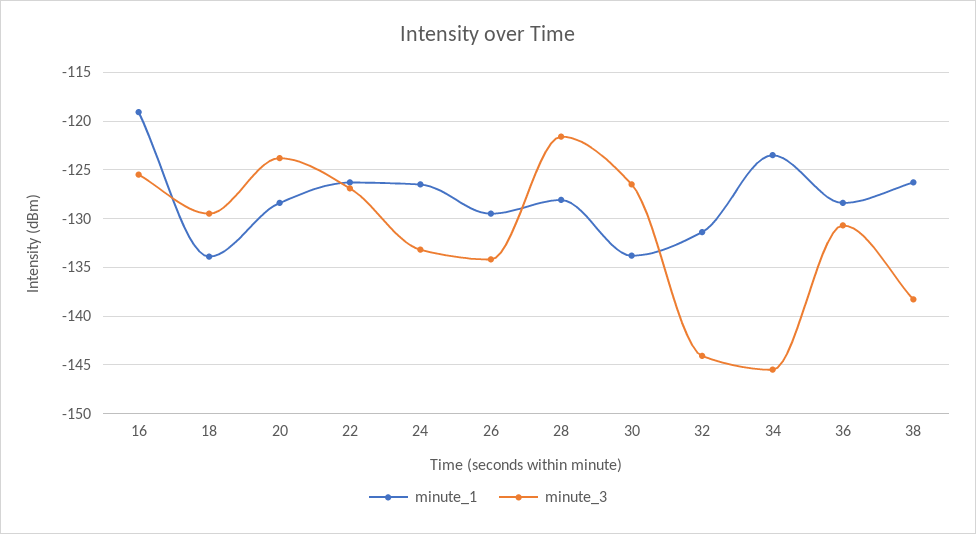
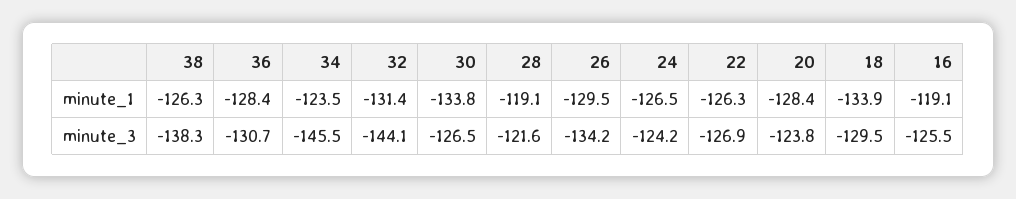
minute_3, 24: -133 -> -124.2
minute_1, 28: -128 -> -119.1

